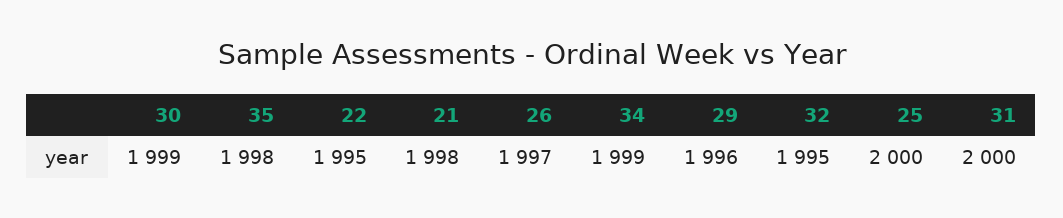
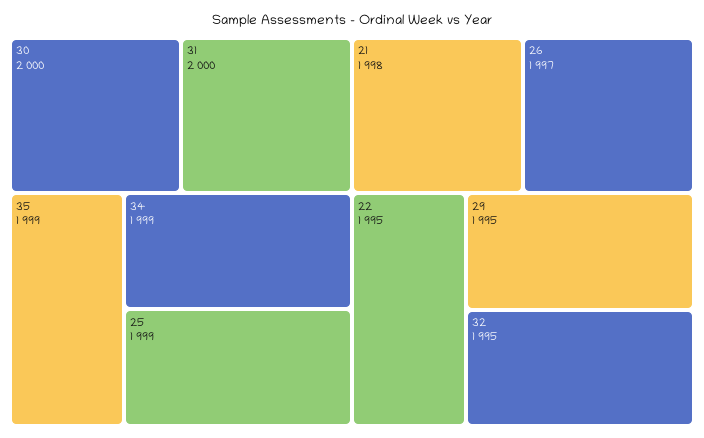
30: 1999 -> 2000
35: 1998 -> 1999
29: 1996 -> 1995
25: 2000 -> 1999

